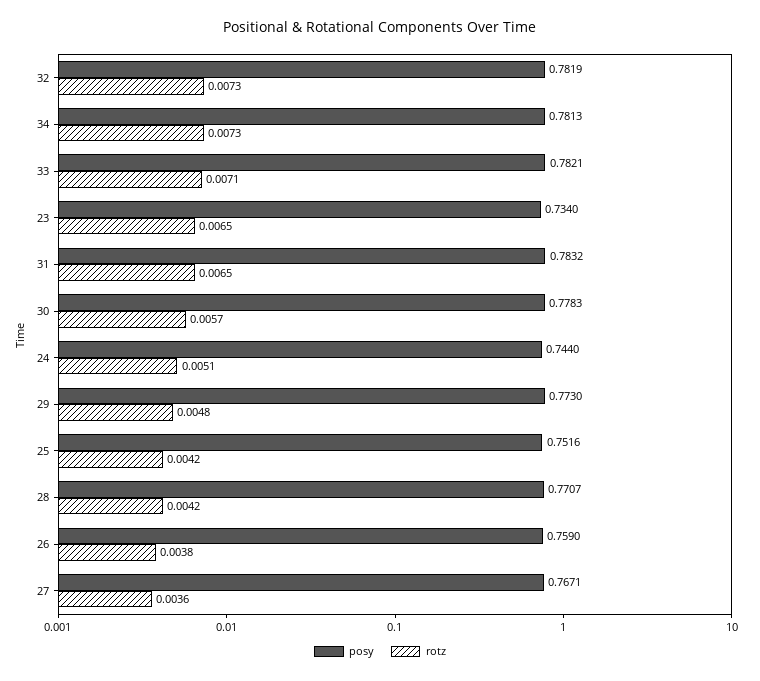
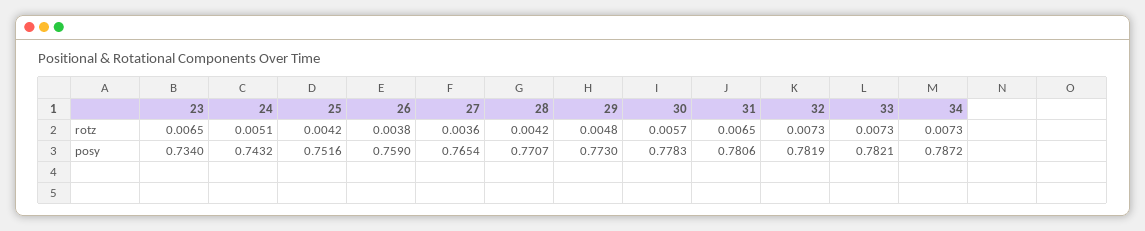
posy, 34: 0.7813 -> 0.7872
rotz, 33: 0.0071 -> 0.0073
posy, 31: 0.7832 -> 0.7806
posy, 24: 0.744 -> 0.7432
posy, 27: 0.7671 -> 0.7654

